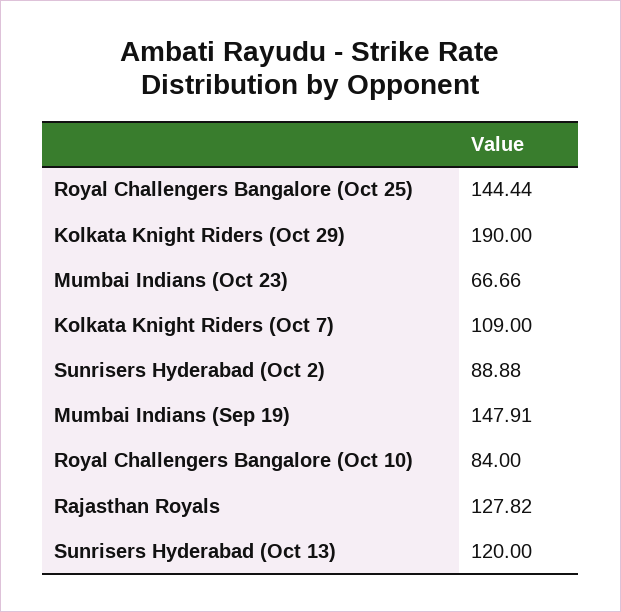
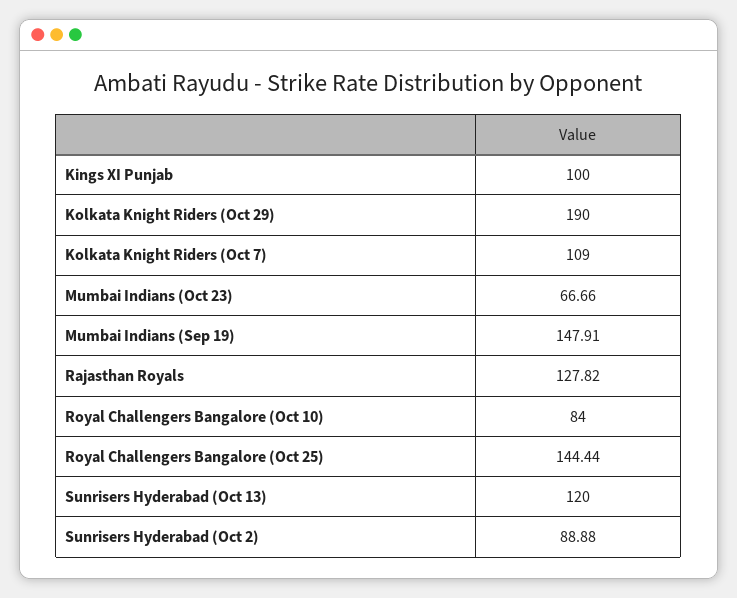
Kings XI Punjab: none -> 100

